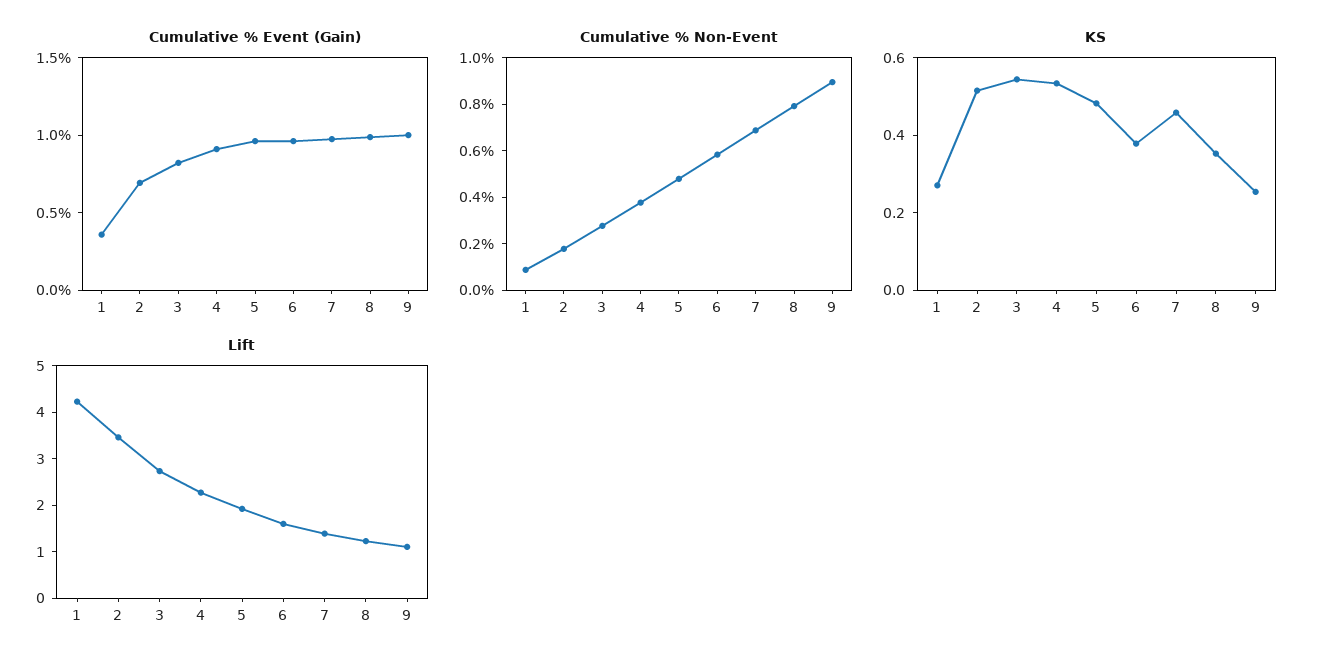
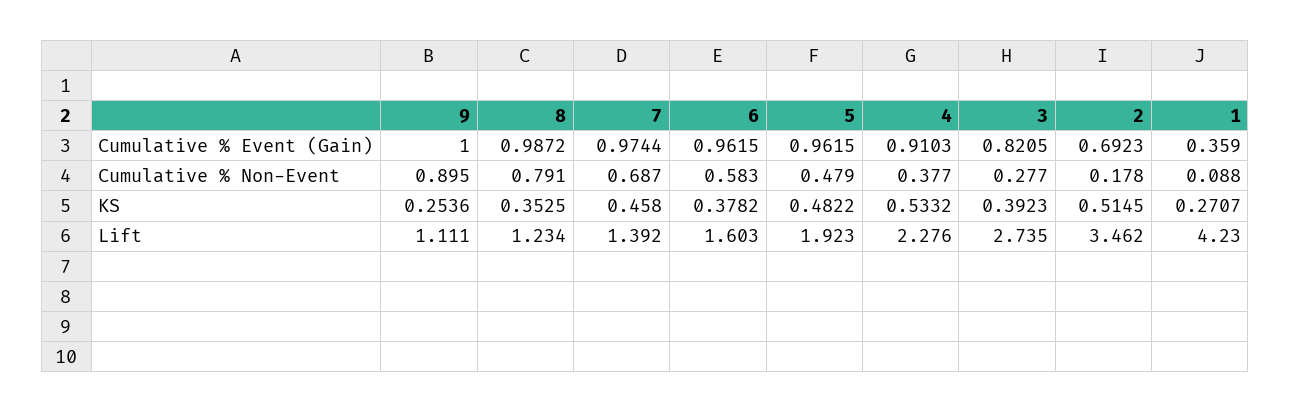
KS, 3: 0.55 -> 0.3923

